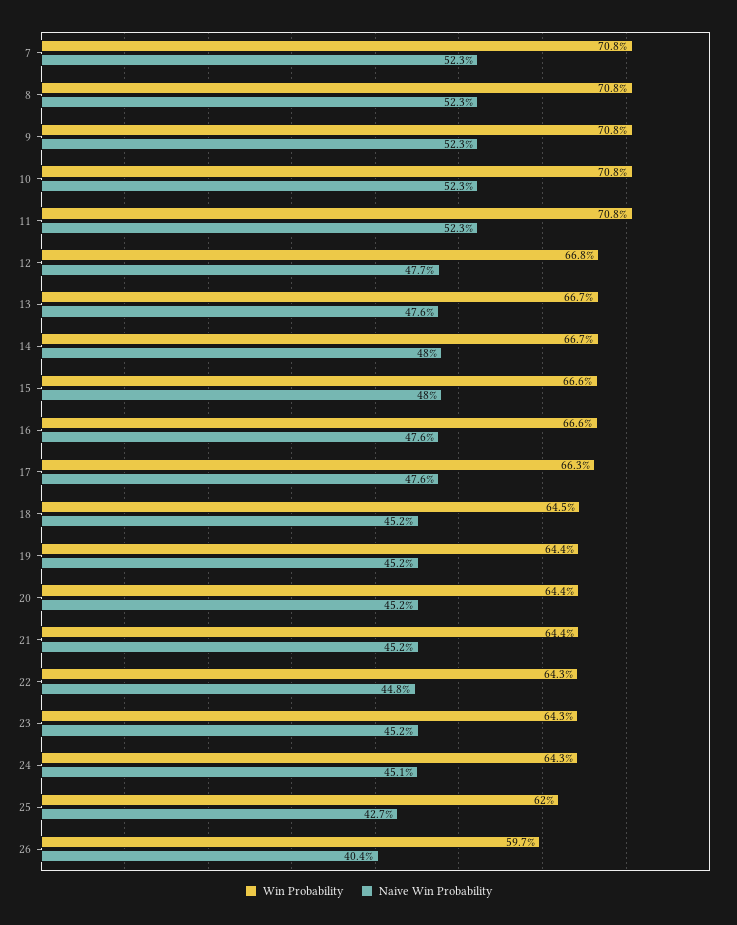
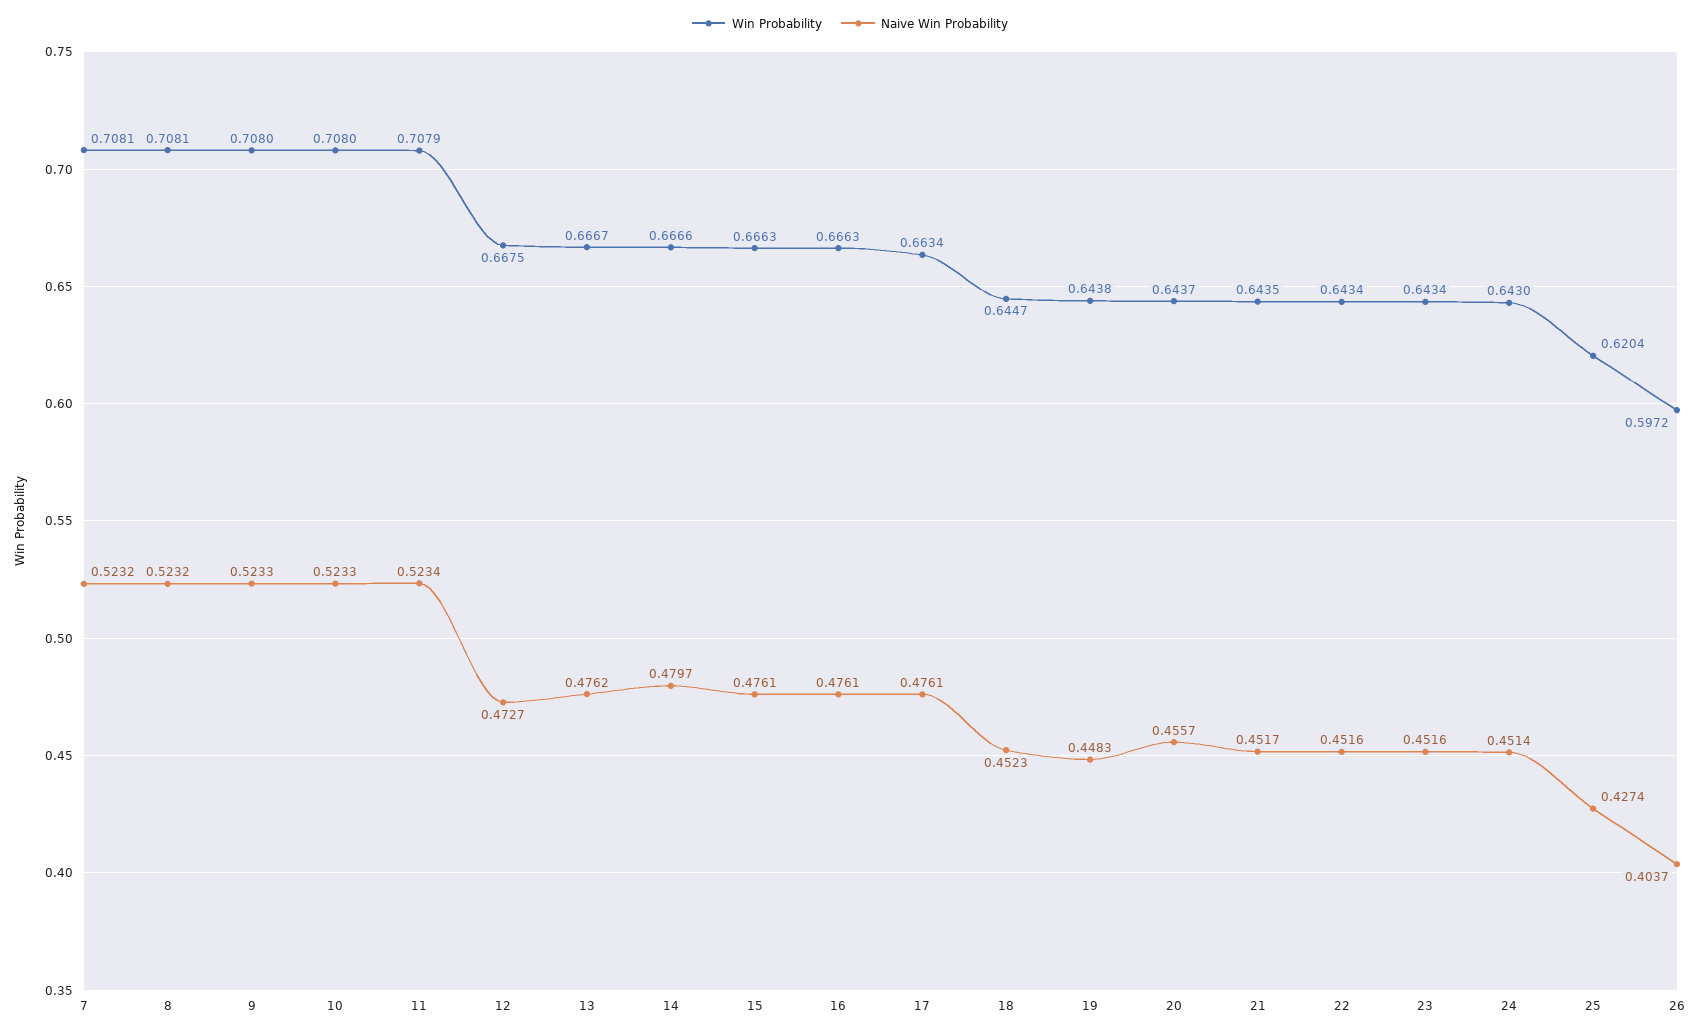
Naive Win Probability, 12: 0.477 -> 0.4727
Naive Win Probability, 15: 0.48 -> 0.4761
Naive Win Probability, 19: 0.452 -> 0.4483
Naive Win Probability, 20: 0.452 -> 0.4557
Naive Win Probability, 22: 0.448 -> 0.4516

